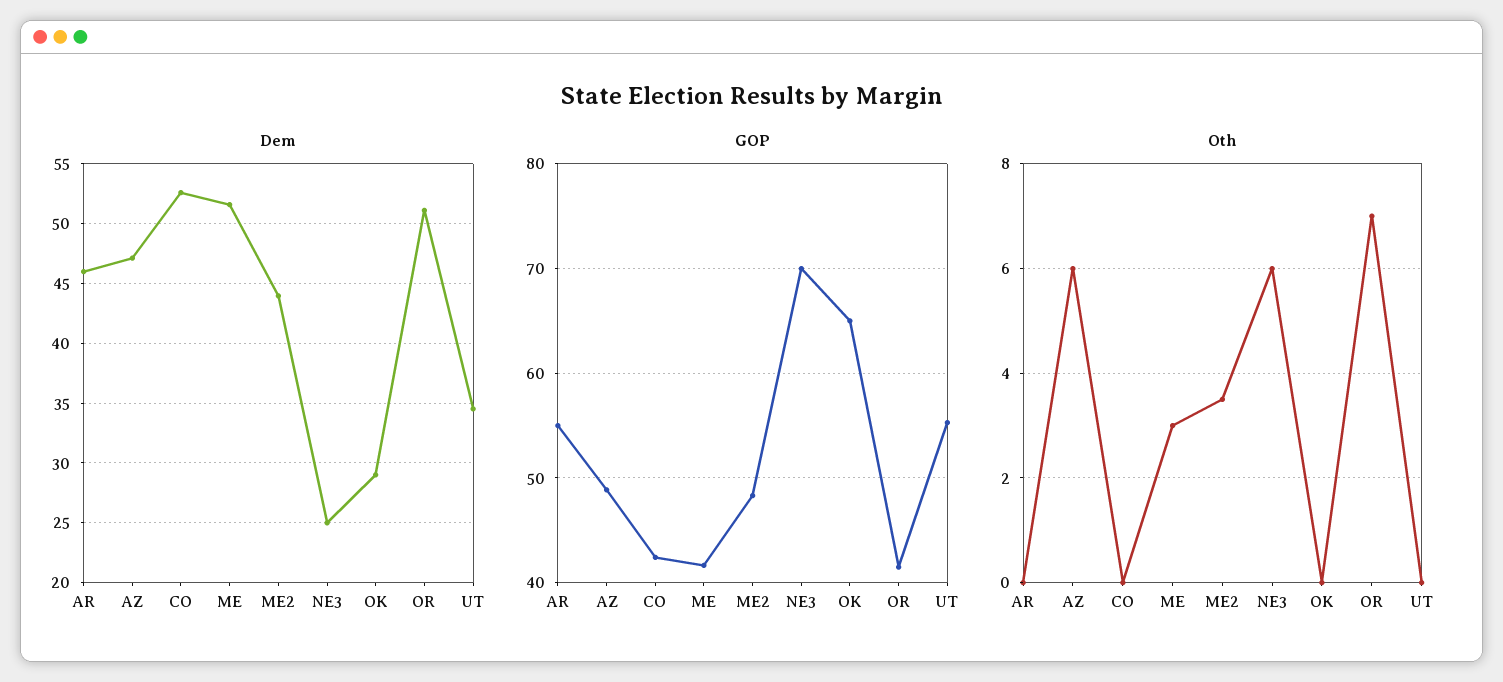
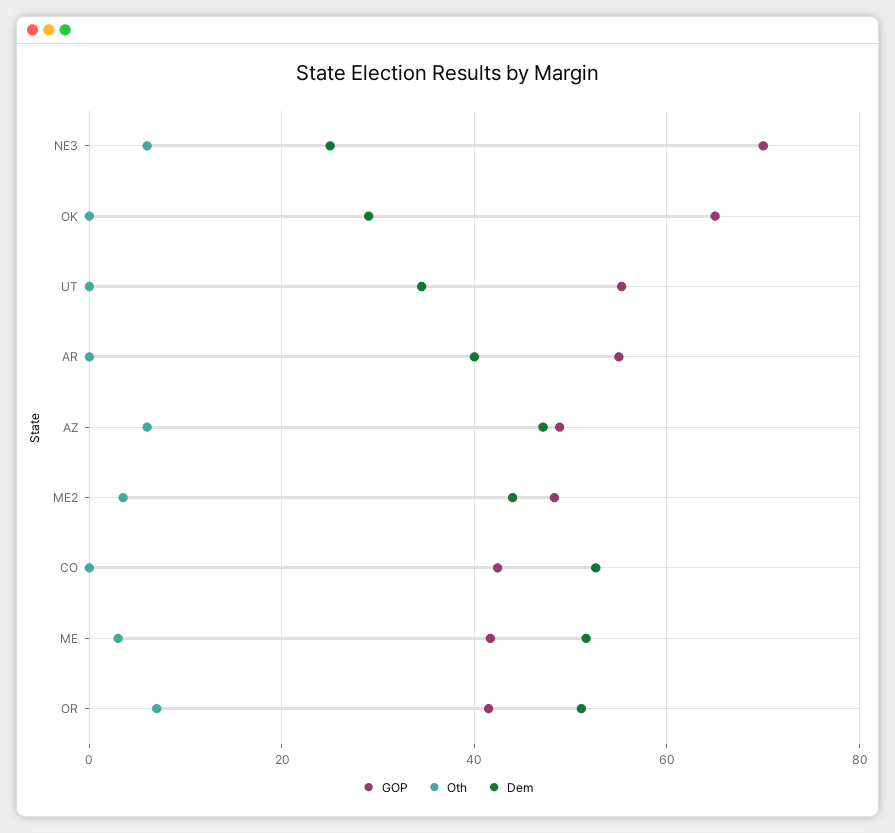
Dem, AR: 46 -> 40

